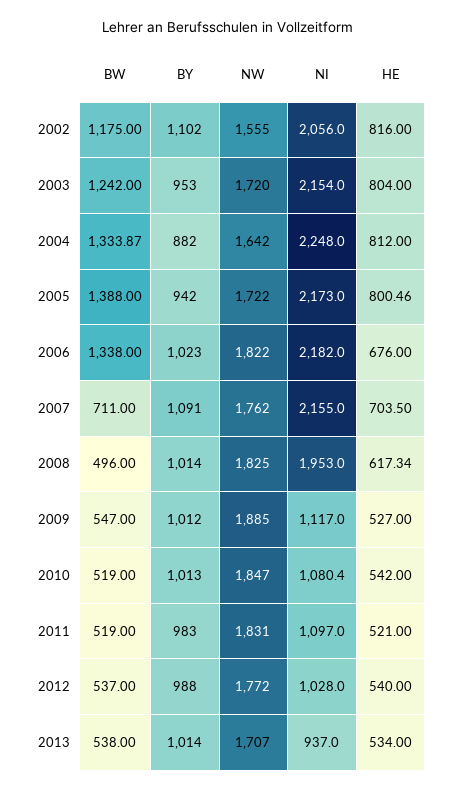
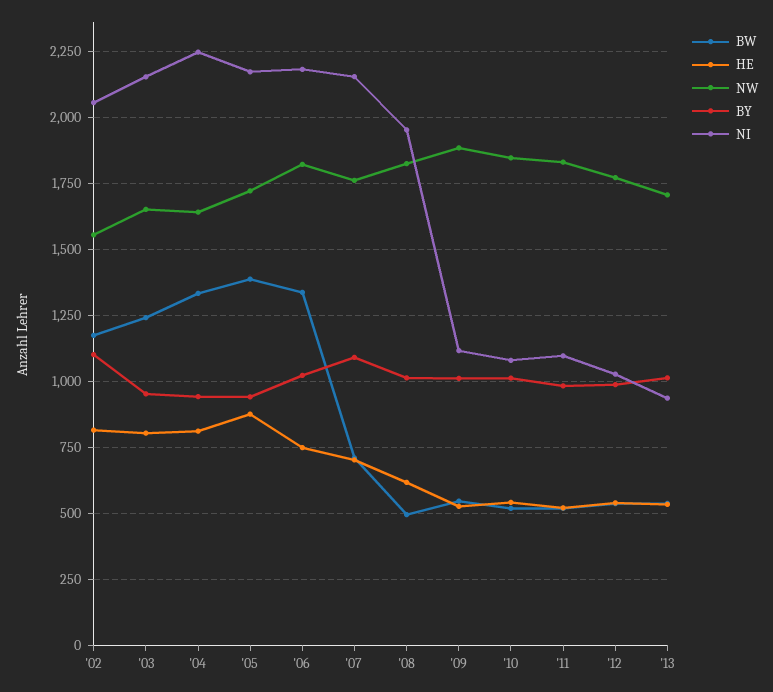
NW, 2003: 1720 -> 1650
BY, 2004: 882 -> 950
HE, 2005: 800.46 -> 875
HE, 2006: 676 -> 750

